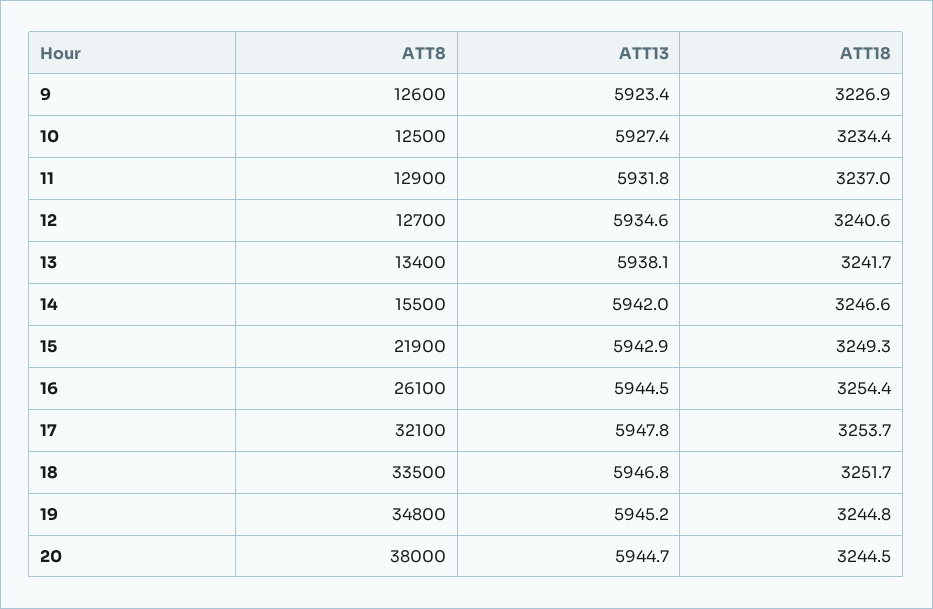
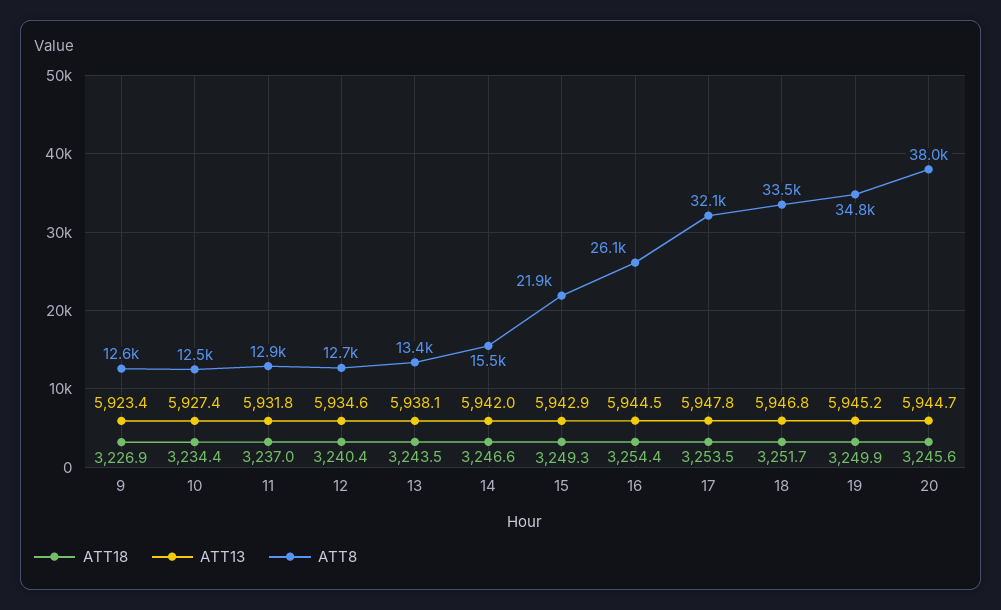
ATT18, 12: 3240.6 -> 3240.4
ATT18, 13: 3241.7 -> 3243.5
ATT18, 17: 3253.7 -> 3253.5
ATT18, 19: 3244.8 -> 3249.9
ATT18, 20: 3244.5 -> 3245.6

